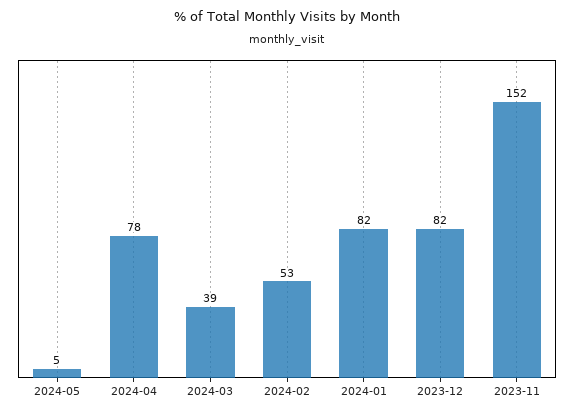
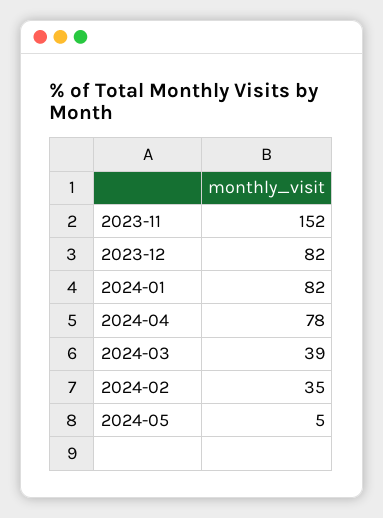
2024-02: 53 -> 35

